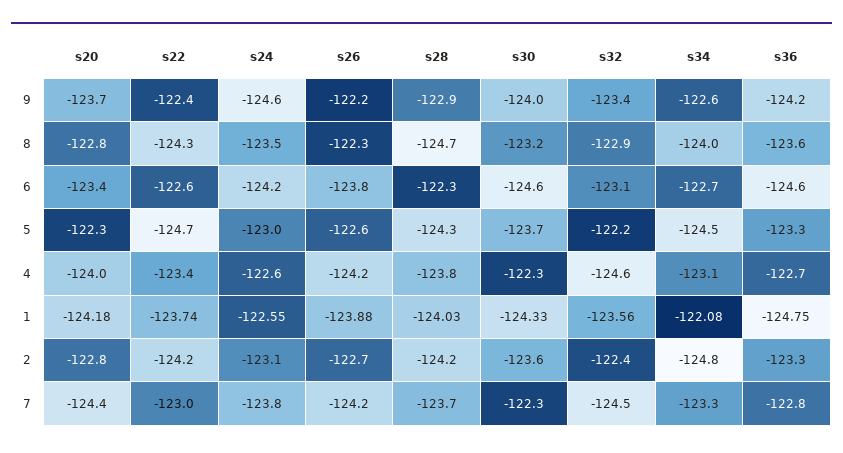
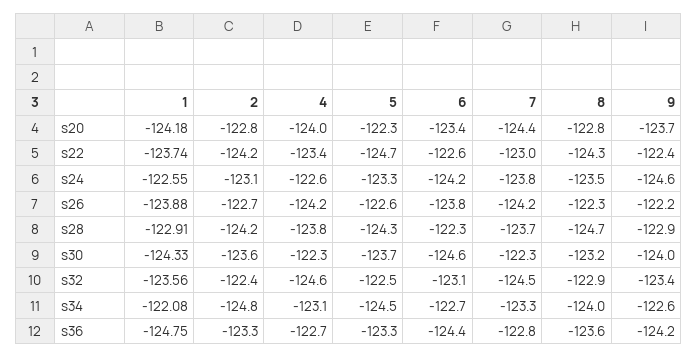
s36, 6: -124.6 -> -124.4
s24, 5: -123 -> -123.3
s32, 5: -122.2 -> -122.5
s28, 1: -124.03 -> -122.91

